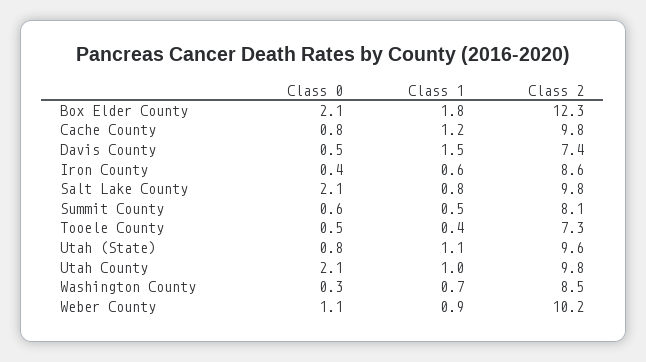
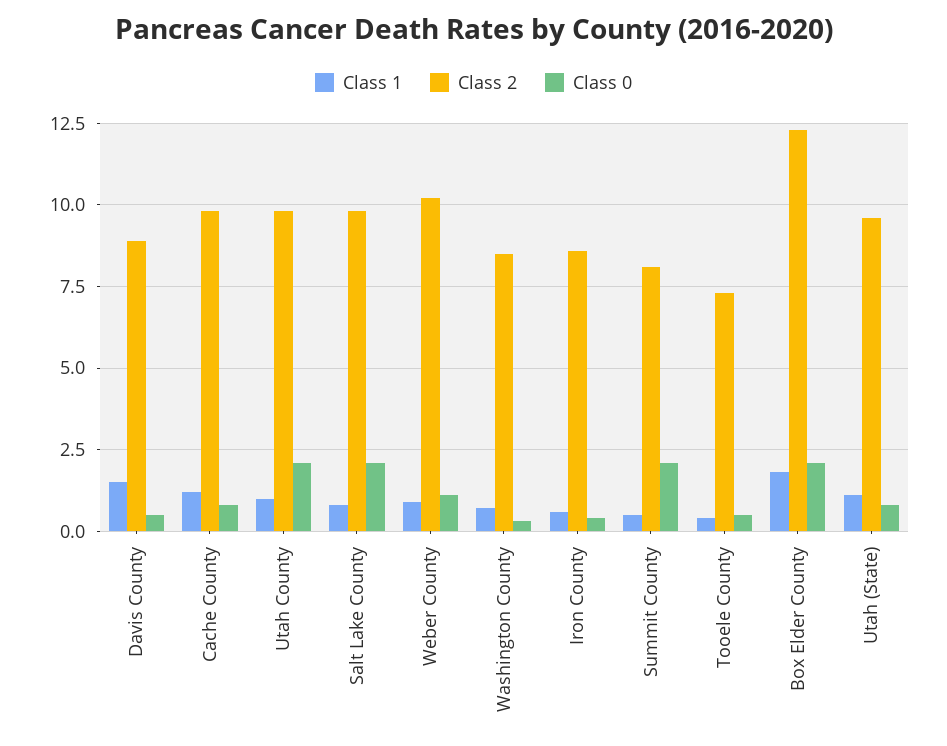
Class 2, Davis County: 7.4 -> 9
Class 0, Summit County: 0.6 -> 2

